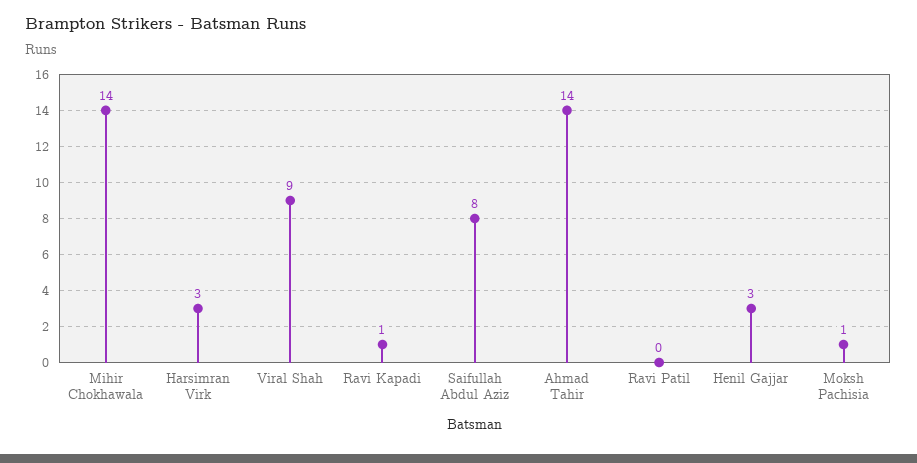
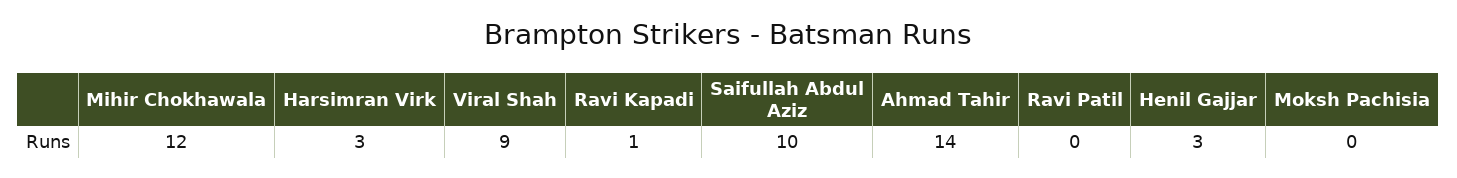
Mihir Chokhawala: 14 -> 12
Saifullah Abdul Aziz: 8 -> 10
Moksh Pachisia: 1 -> 0

